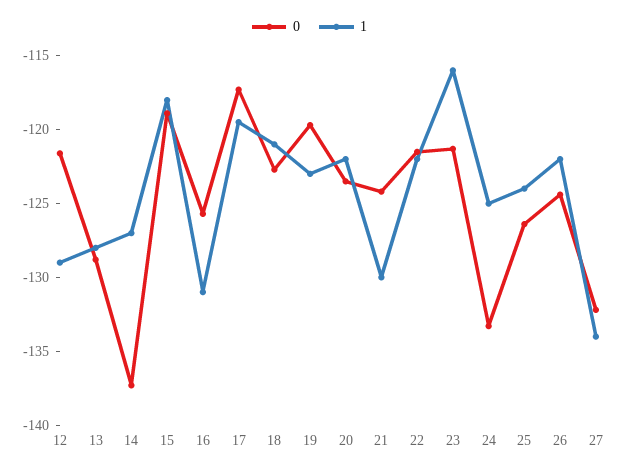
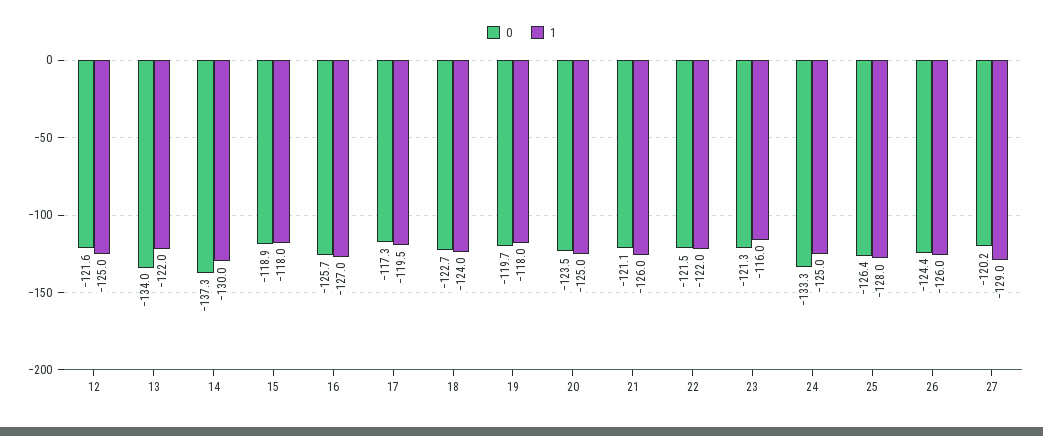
1, 12: -129 -> -125
0, 13: -129 -> -134
1, 13: -128 -> -122
1, 14: -127 -> -130
1, 16: -131 -> -127
1, 18: -121 -> -124
1, 19: -123 -> -118
1, 20: -122 -> -125
0, 21: -124 -> -121.1
1, 21: -130 -> -126
1, 25: -124 -> -128
1, 26: -122 -> -126
0, 27: -132 -> -120.2
1, 27: -134 -> -129

